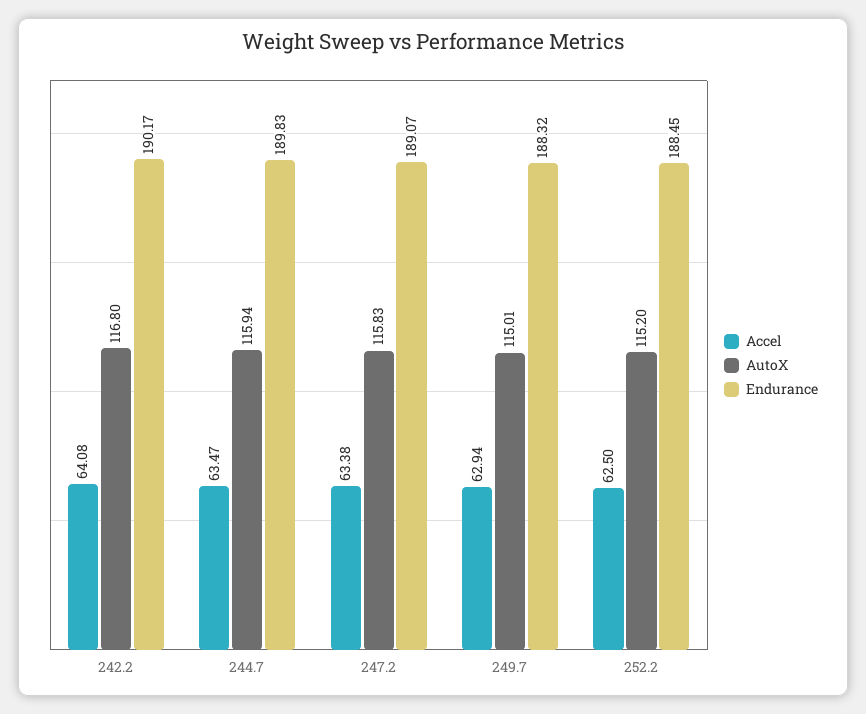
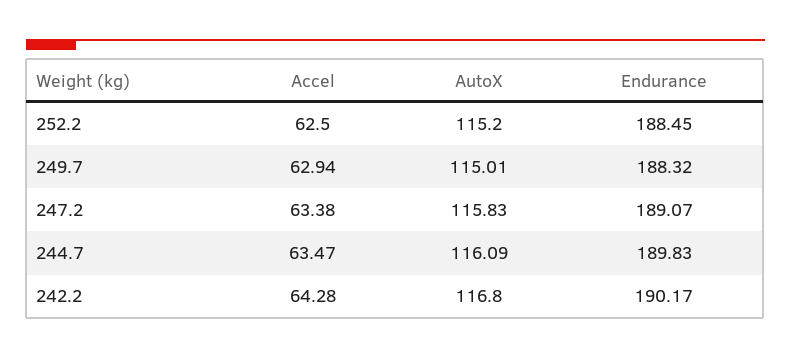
Accel, 242.2: 64.08 -> 64.28
AutoX, 244.7: 115.94 -> 116.09

